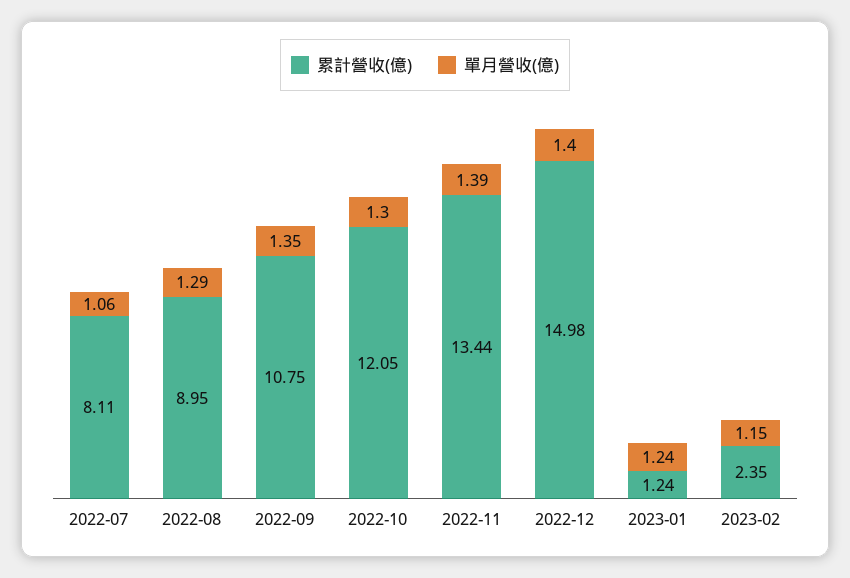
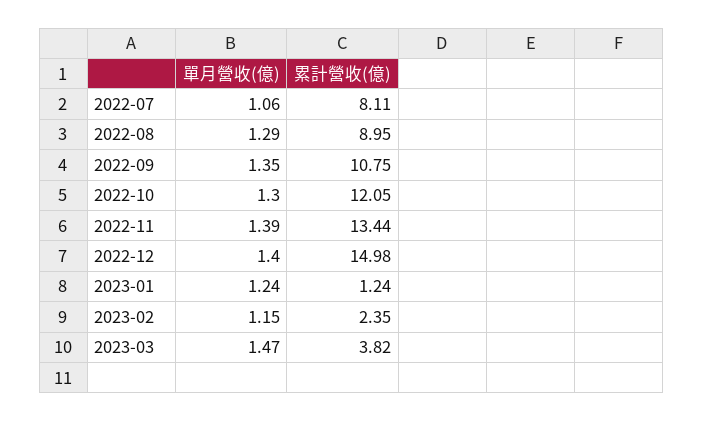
單月營收(億), 2023-03: none -> 1.47
累計營收(億), 2023-03: none -> 3.82

